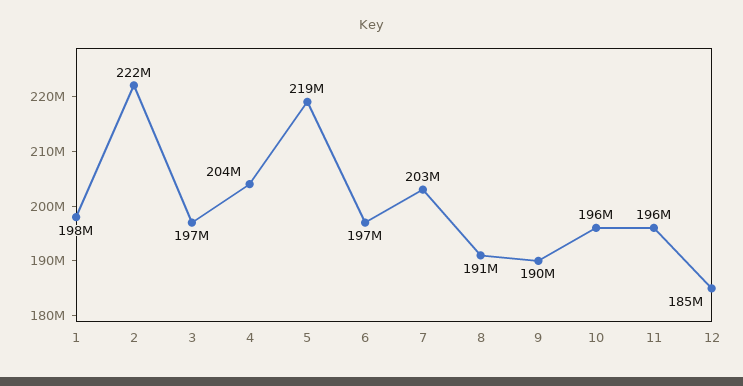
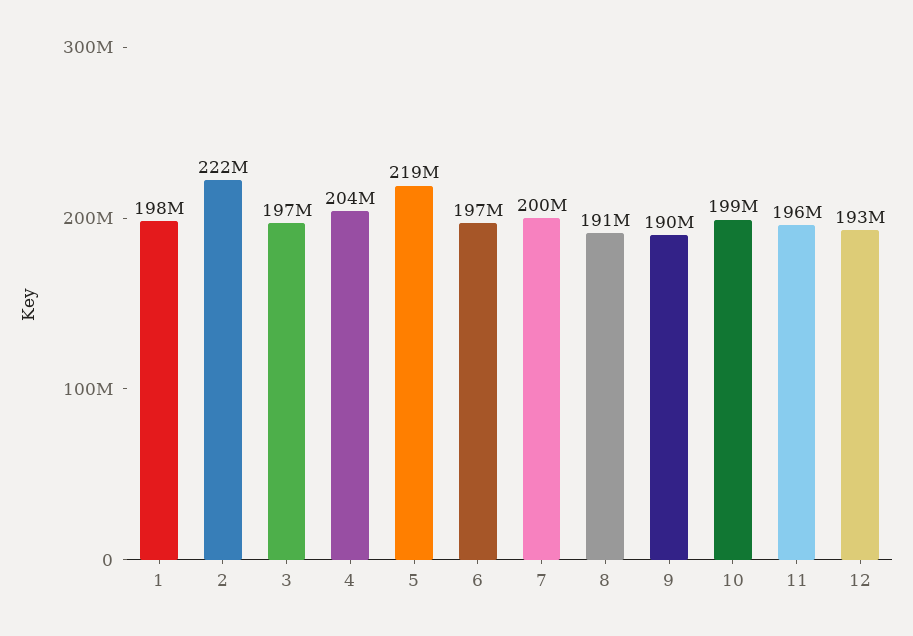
7: 203000000 -> 200000000
10: 196000000 -> 199000000
12: 185000000 -> 193000000

